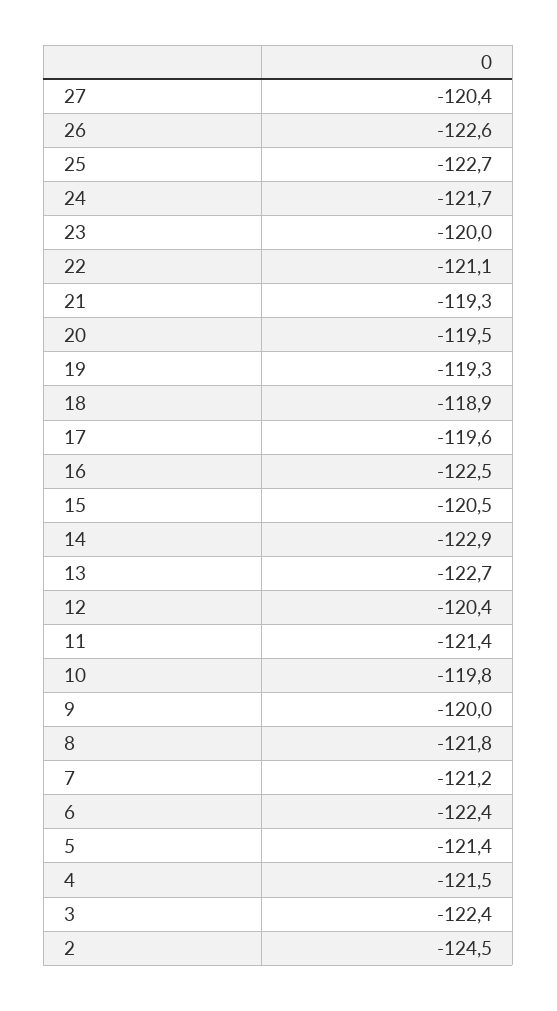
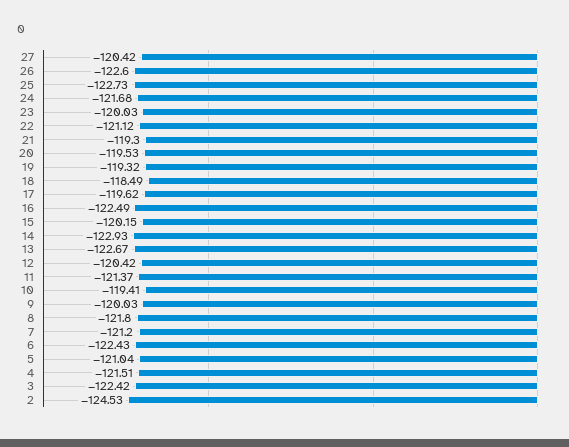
18: -118.9 -> -118.49
15: -120.5 -> -120.15
10: -119.8 -> -119.41
5: -121.4 -> -121.04

